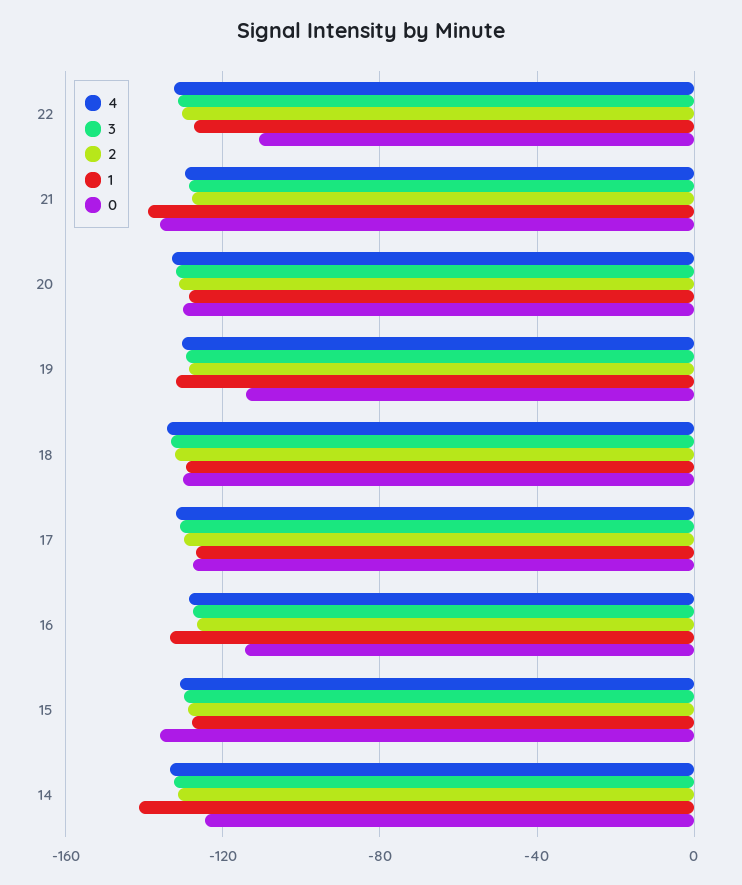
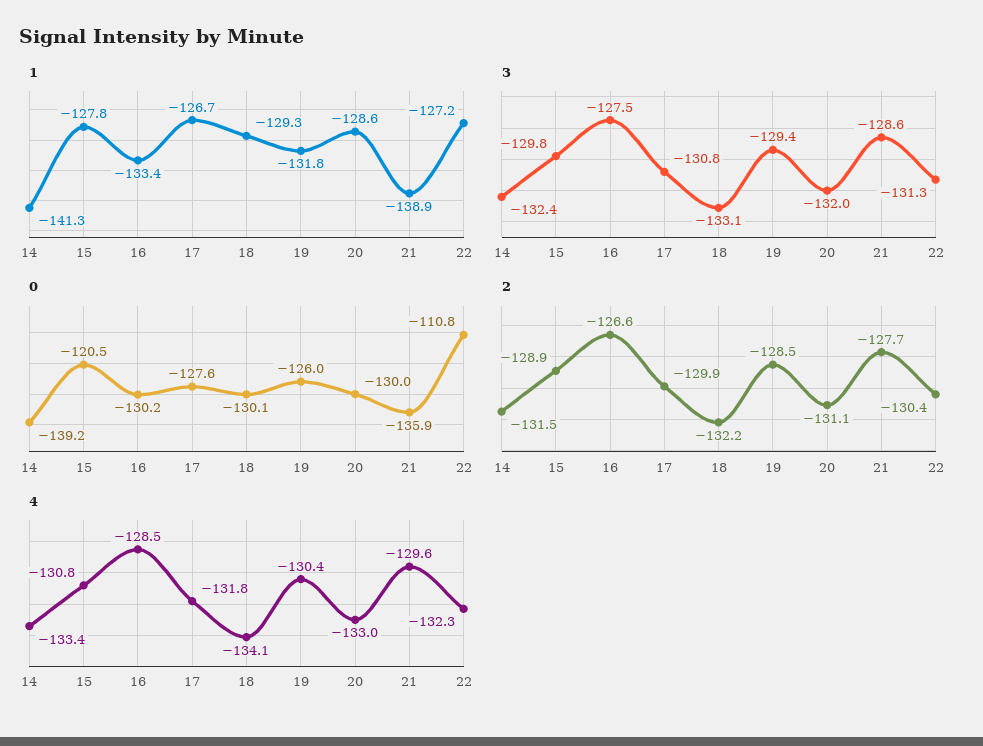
0, 19: -115 -> -126
0, 16: -115 -> -130.2
0, 15: -135 -> -120.5
0, 14: -125 -> -139.2

